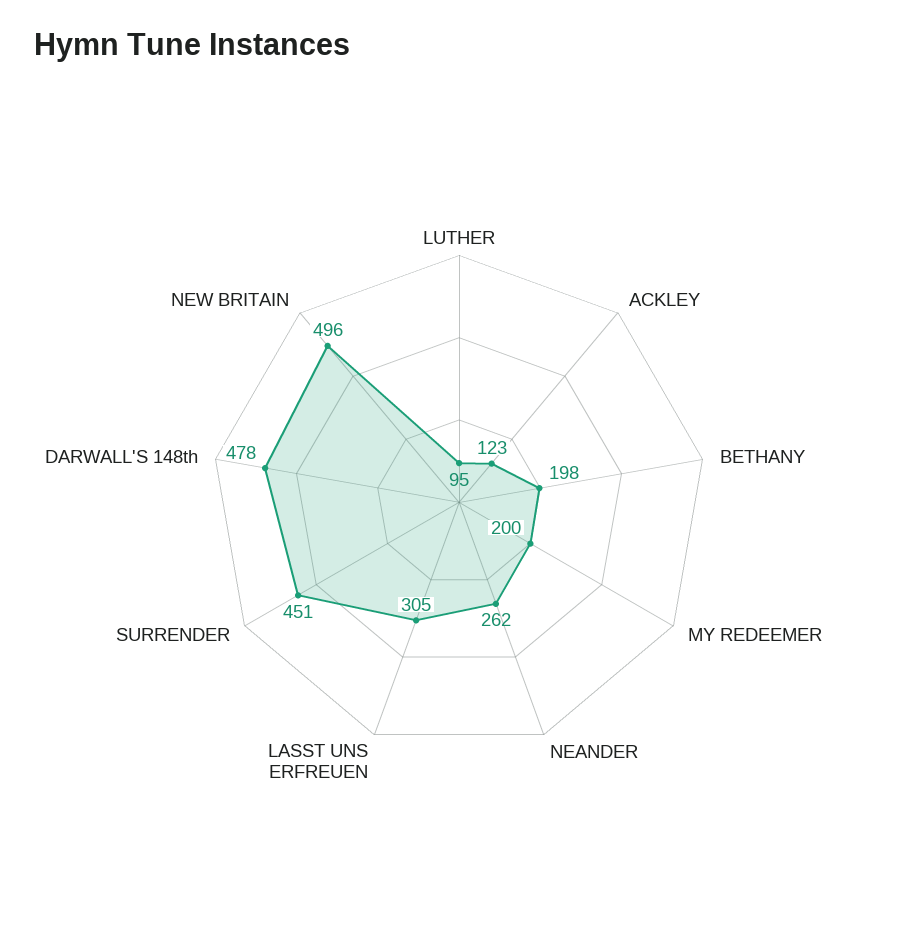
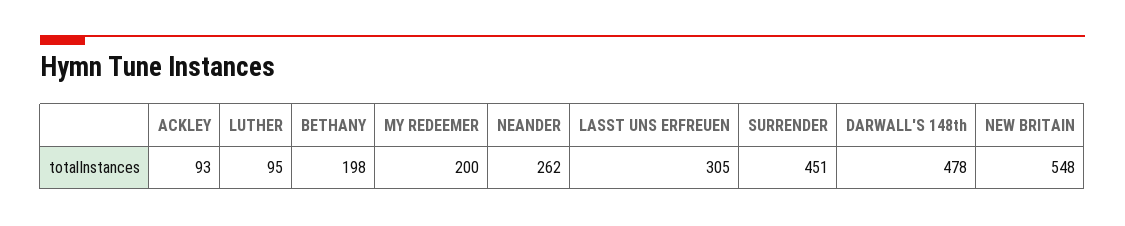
ACKLEY: 123 -> 93
NEW BRITAIN: 496 -> 548

